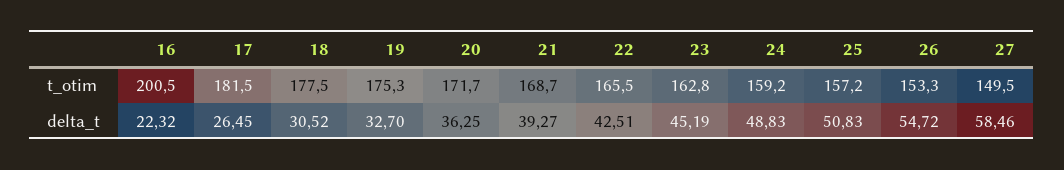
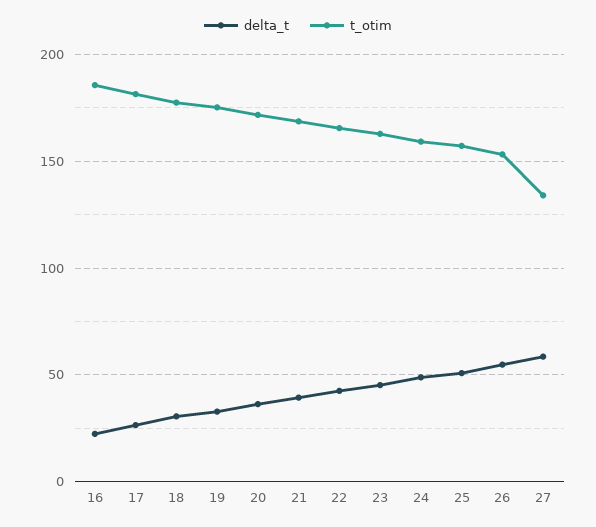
t_otim, 16: 200.5 -> 185
t_otim, 27: 149.5 -> 135

